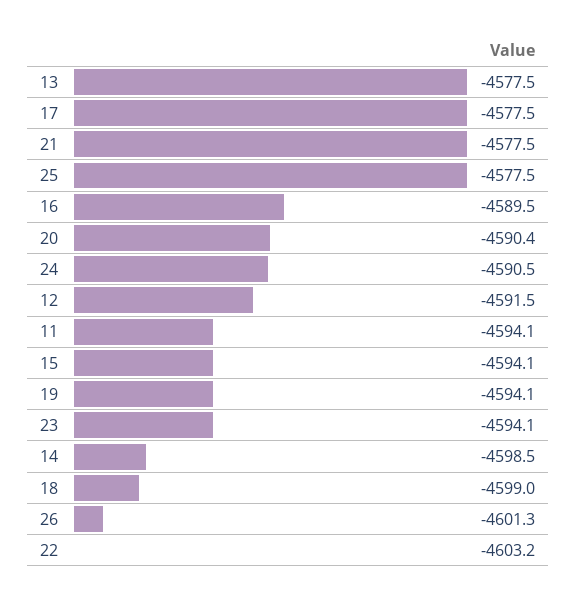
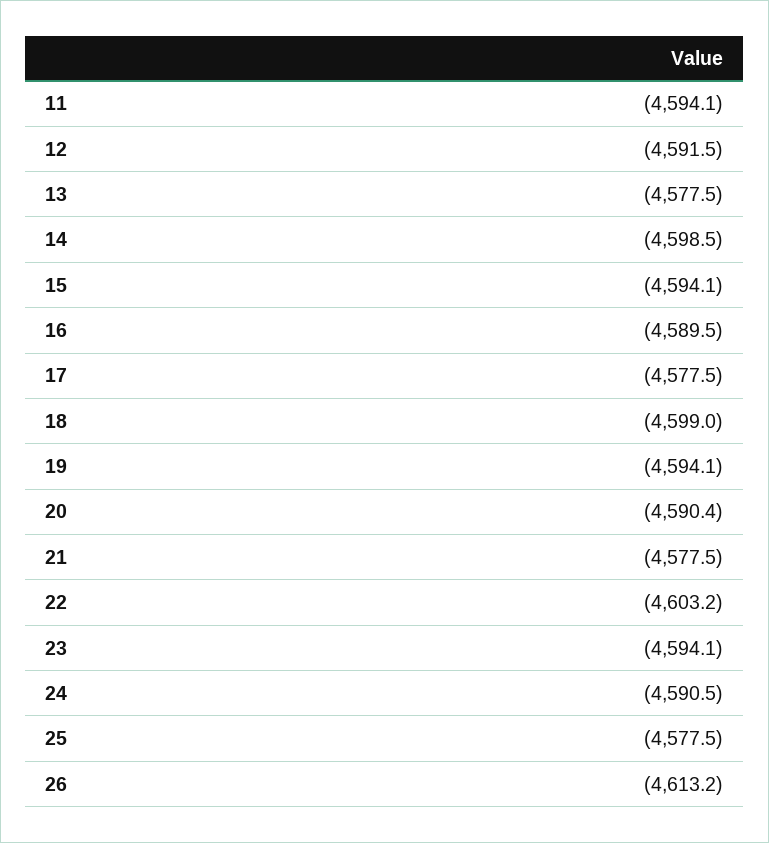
26: -4601.3 -> -4613.2

